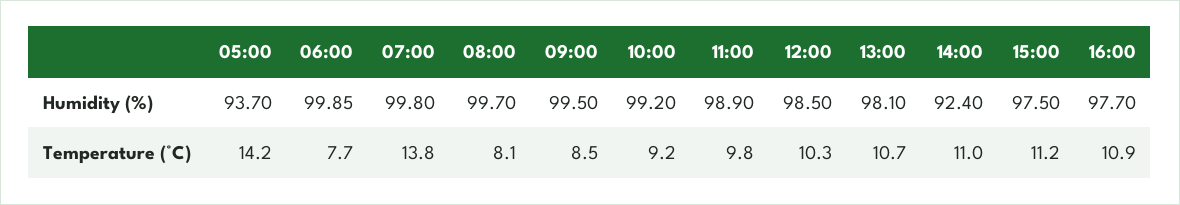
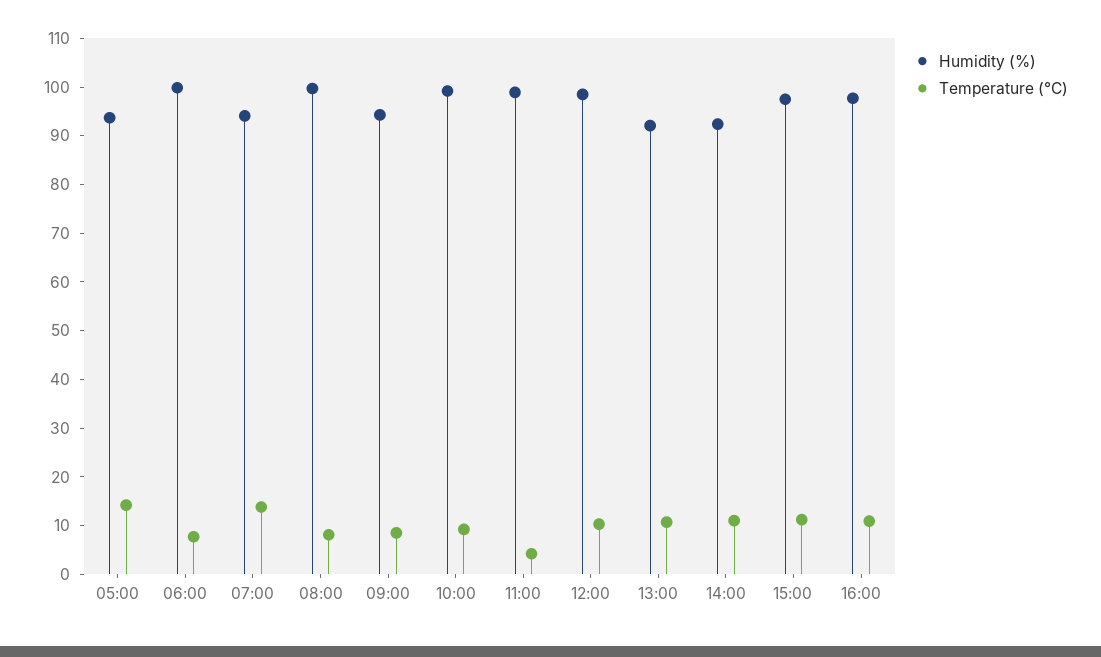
Humidity (%), 07:00: 99.8 -> 94
Humidity (%), 09:00: 99.5 -> 94
Humidity (%), 13:00: 98.1 -> 92
Temperature (°C), 11:00: 9.8 -> 4

